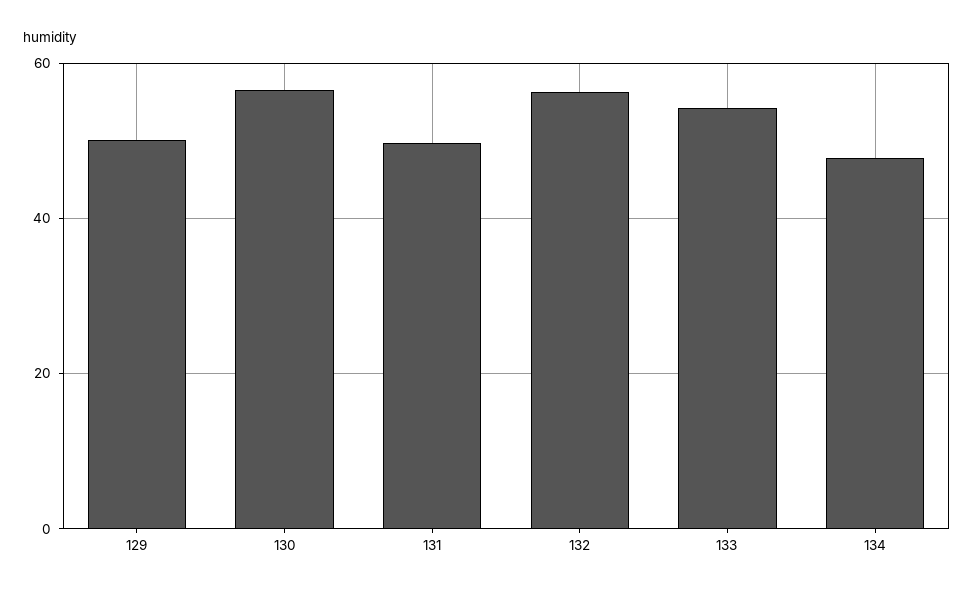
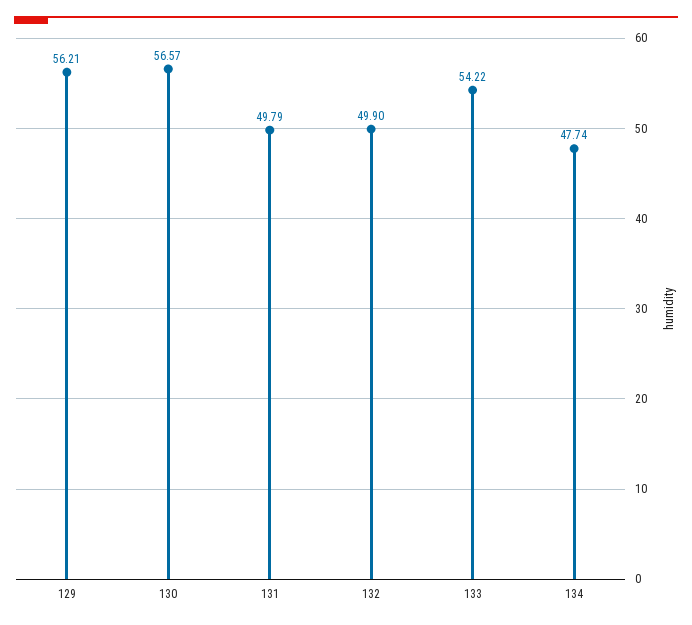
129: 50 -> 56.21
132: 56 -> 49.9

